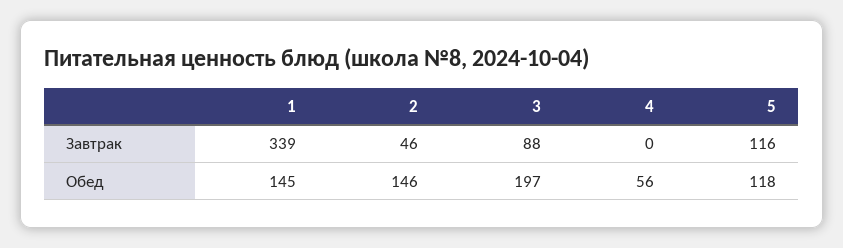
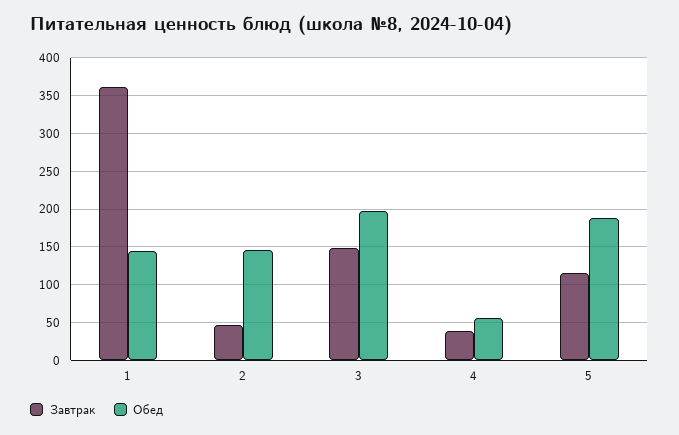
Завтрак, 1: 339 -> 360
Завтрак, 3: 88 -> 150
Завтрак, 4: 0 -> 40
Обед, 5: 118 -> 190

